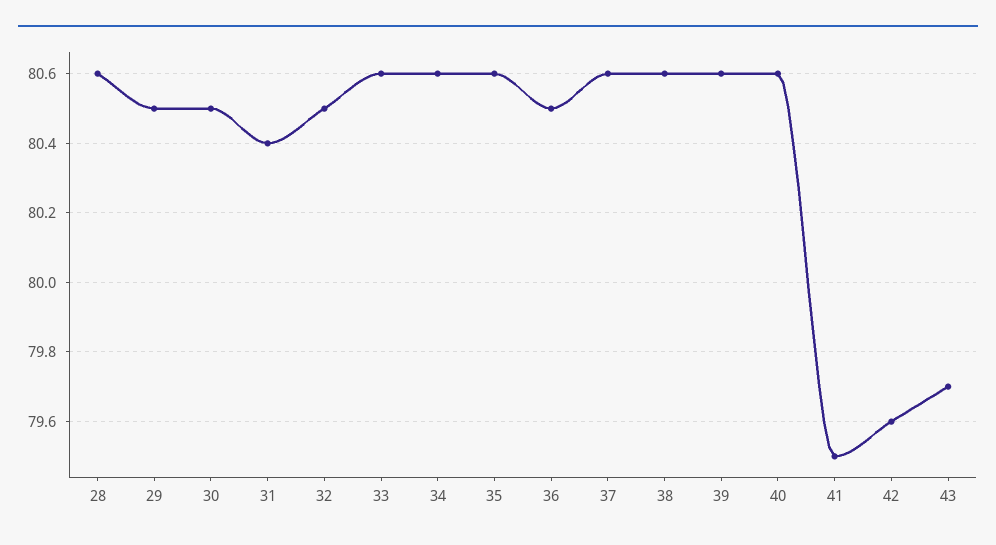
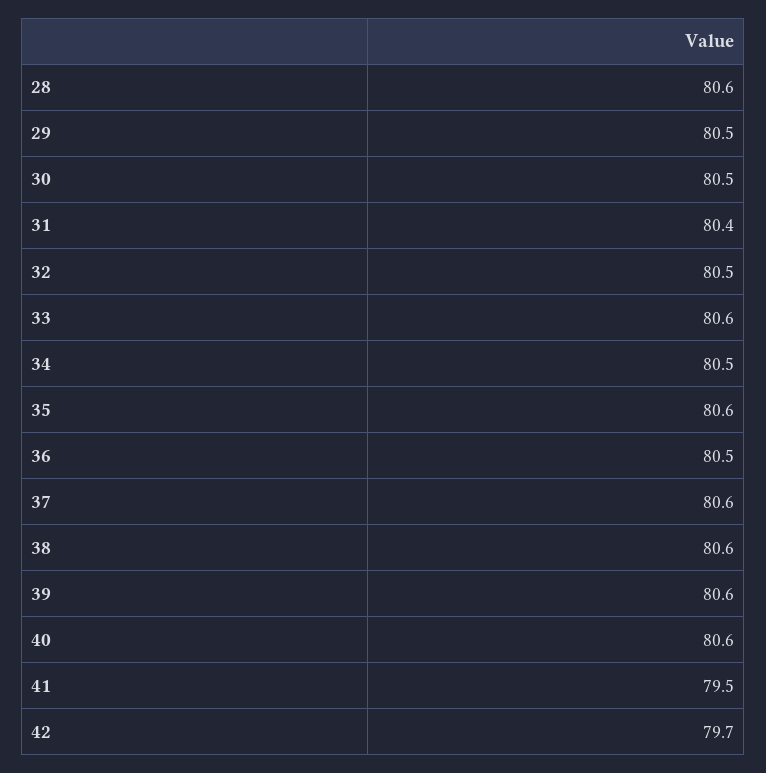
34: 80.6 -> 80.5
42: 79.6 -> 79.7
43: 79.7 -> none

